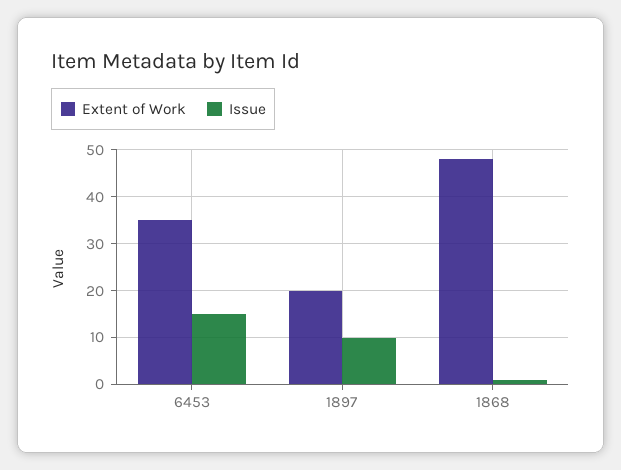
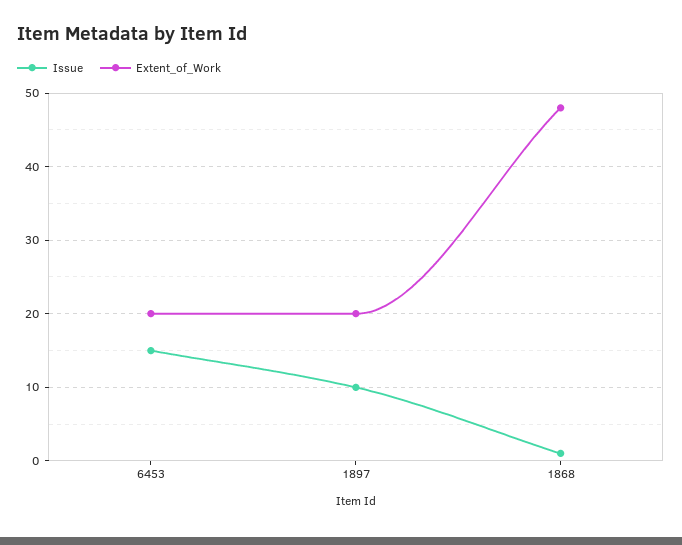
Extent of Work, 6453: 35 -> 20

